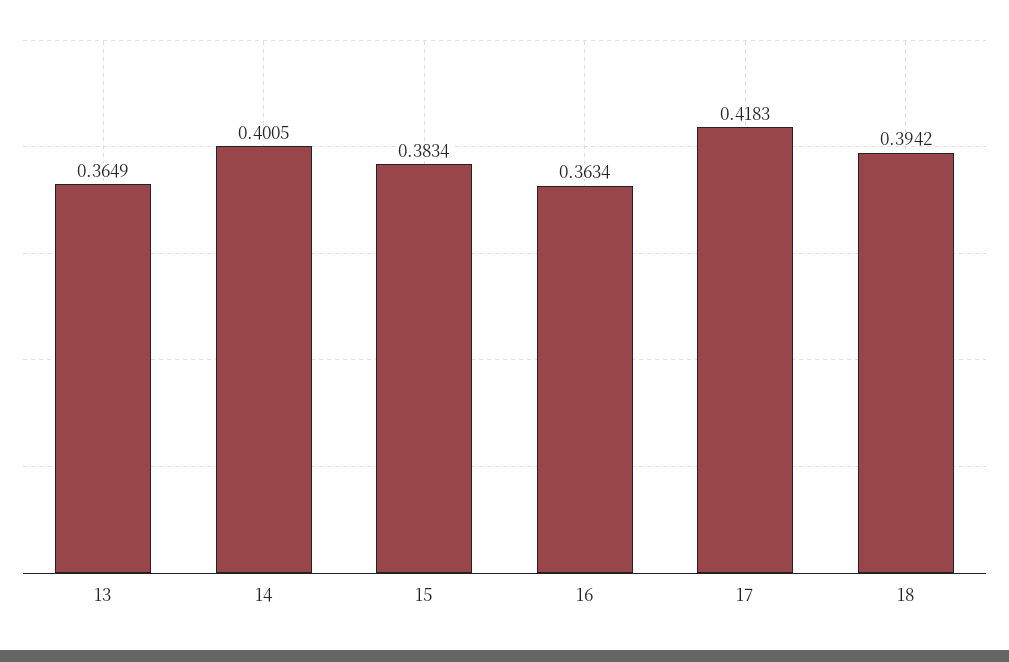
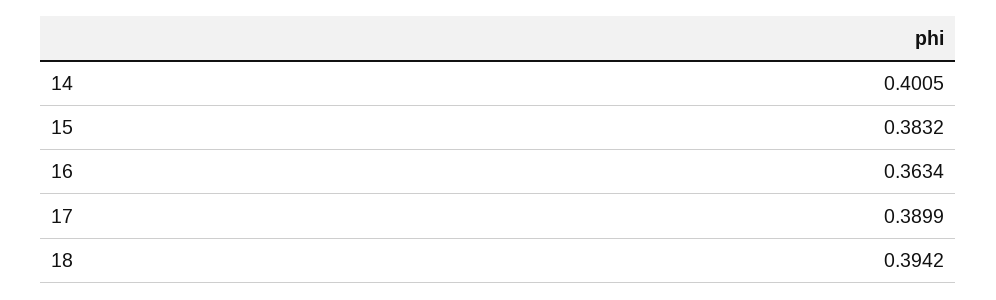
13: 0.3649 -> none
15: 0.3834 -> 0.3832
17: 0.4183 -> 0.3899

